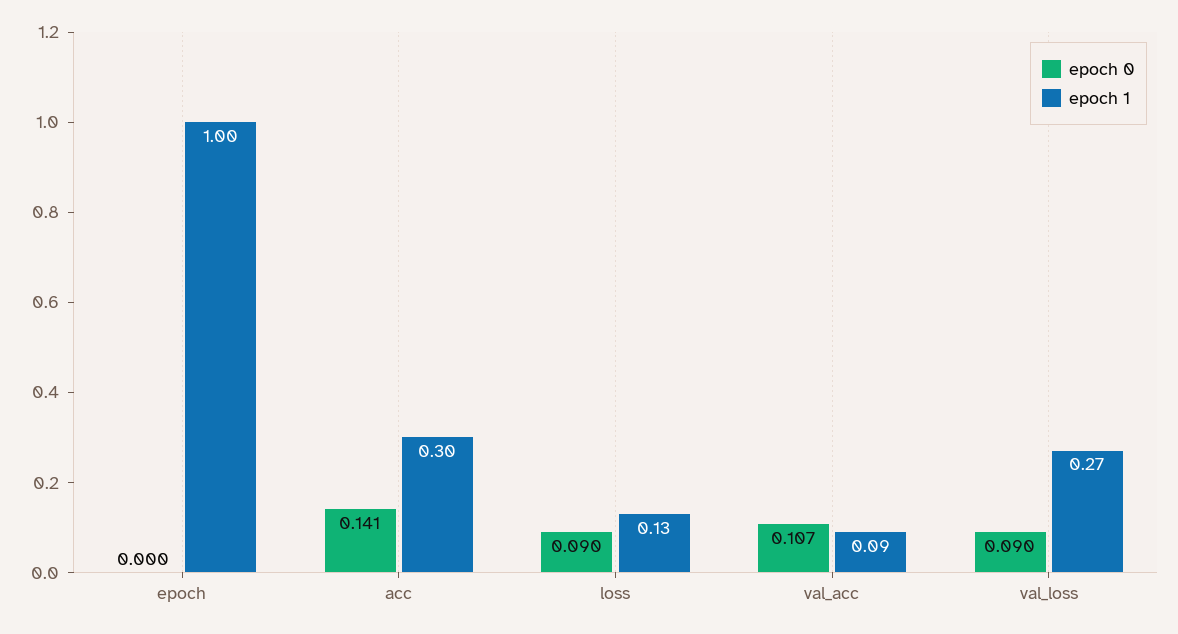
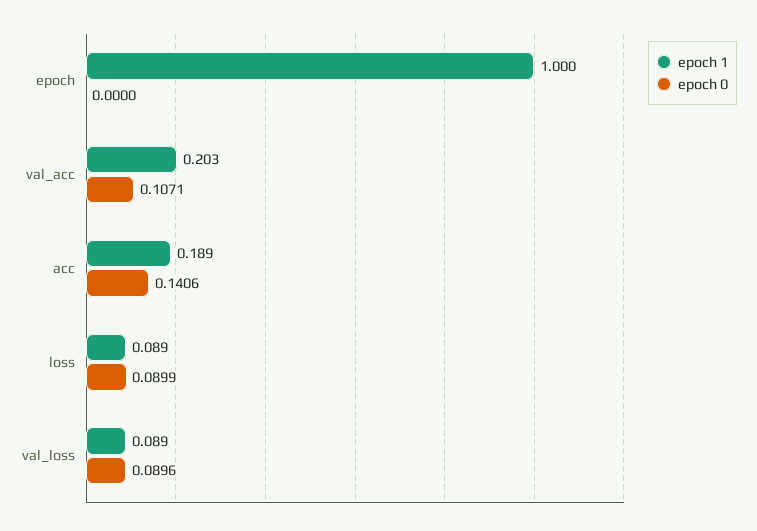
epoch 1, acc: 0.3 -> 0.189
epoch 1, loss: 0.13 -> 0.089
epoch 1, val_acc: 0.09 -> 0.203
epoch 1, val_loss: 0.27 -> 0.089

